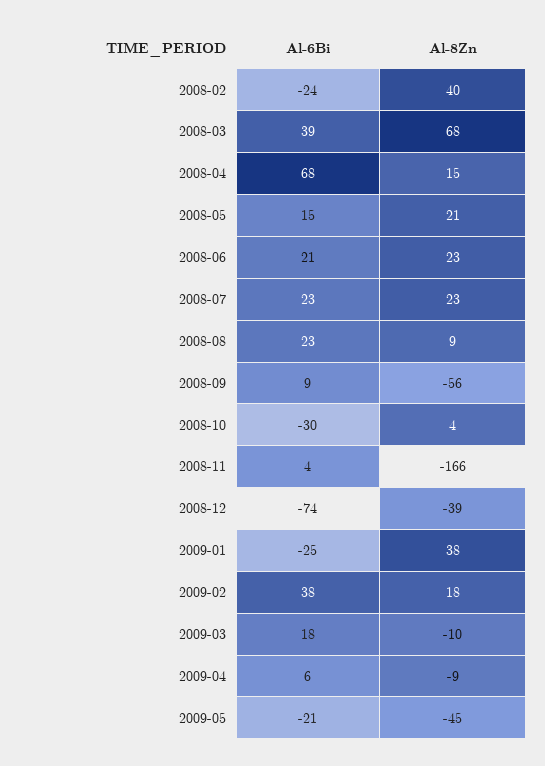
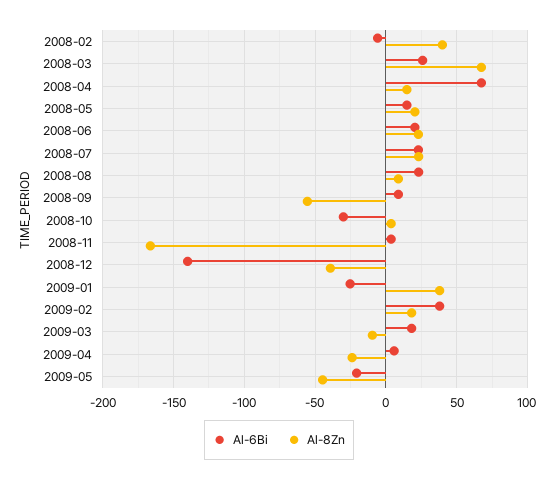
Al-6Bi, 2008-02: -24 -> -5
Al-6Bi, 2008-03: 39 -> 25
Al-6Bi, 2008-12: -74 -> -140
Al-8Zn, 2009-04: -9 -> -25

